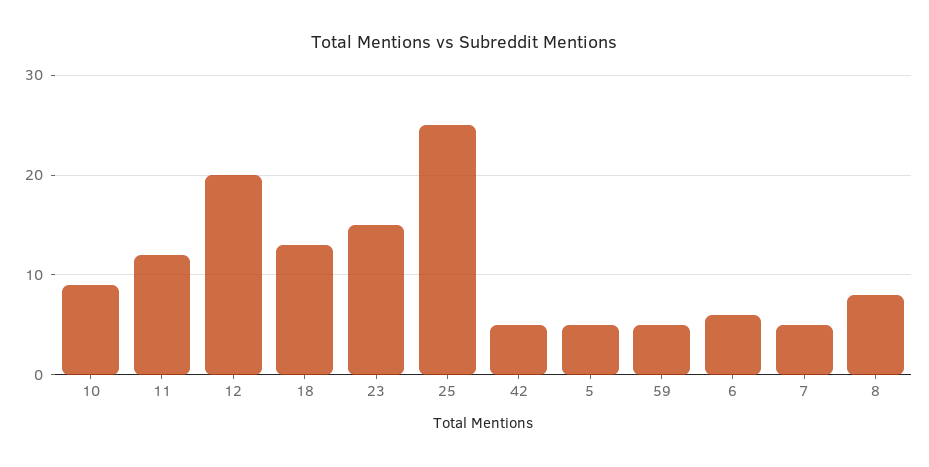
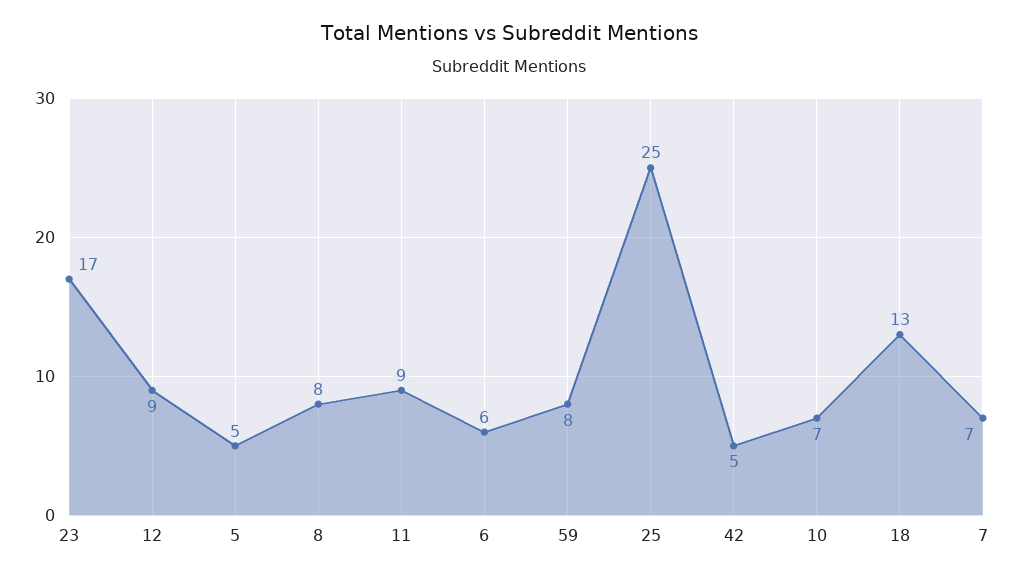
10: 9 -> 7
11: 12 -> 9
12: 20 -> 9
23: 15 -> 17
59: 5 -> 8
7: 5 -> 7

